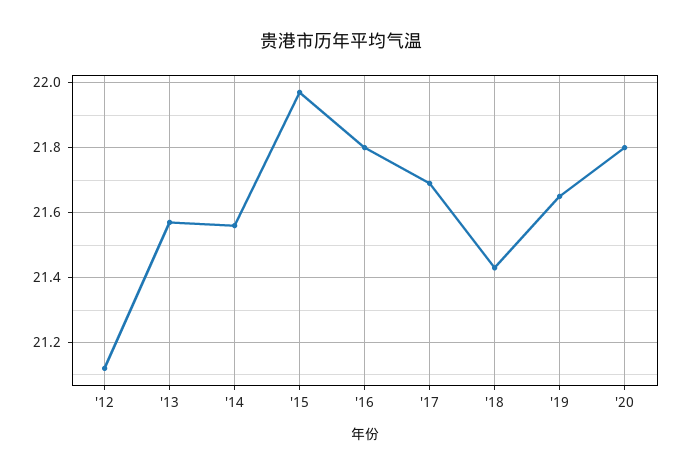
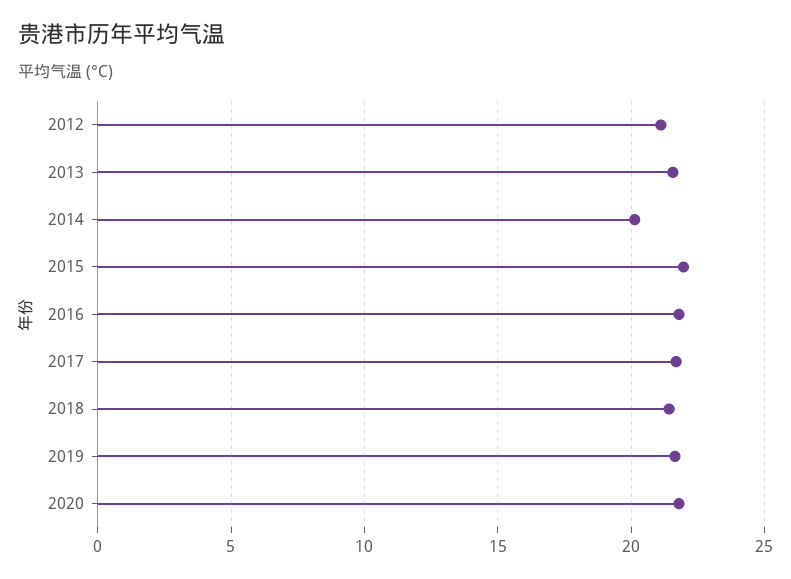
'14: 21.55 -> 20

